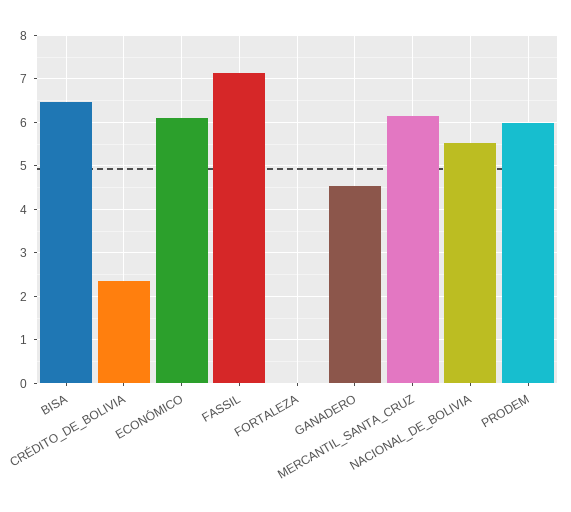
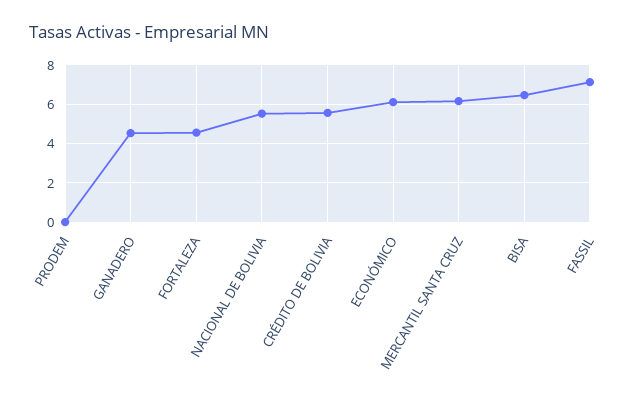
CRÉDITO_DE_BOLIVIA: 2.4 -> 5.5
FORTALEZA: 0 -> 4.5
PRODEM: 6 -> 0

